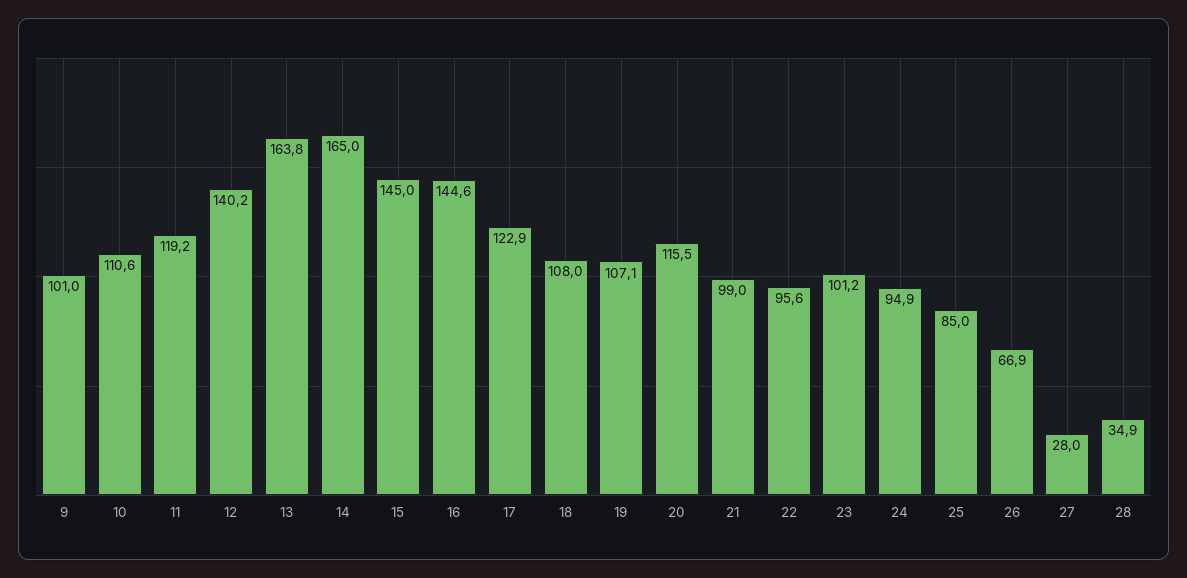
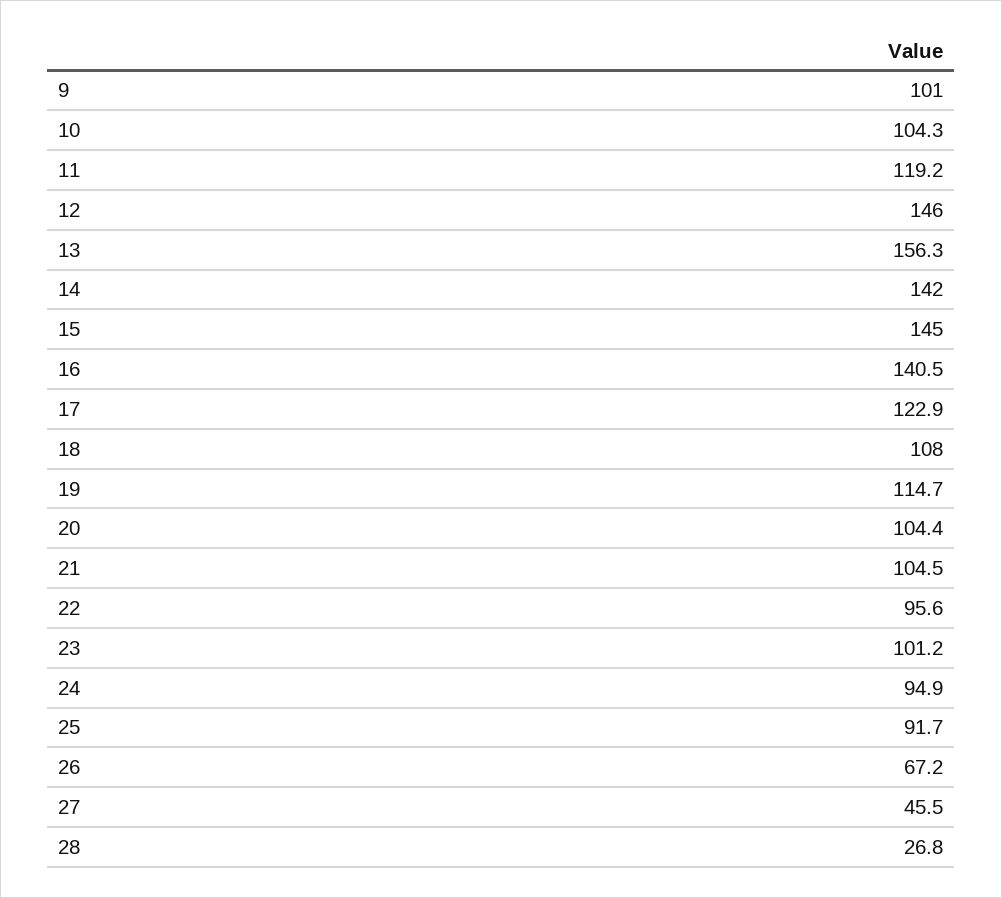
10: 110.6 -> 104.3
12: 140.2 -> 146
13: 163.8 -> 156.3
14: 165 -> 142
16: 144.6 -> 140.5
19: 107.1 -> 114.7
20: 115.5 -> 104.4
21: 99 -> 104.5
25: 85 -> 91.7
26: 66.9 -> 67.2
27: 28 -> 45.5
28: 34.9 -> 26.8

